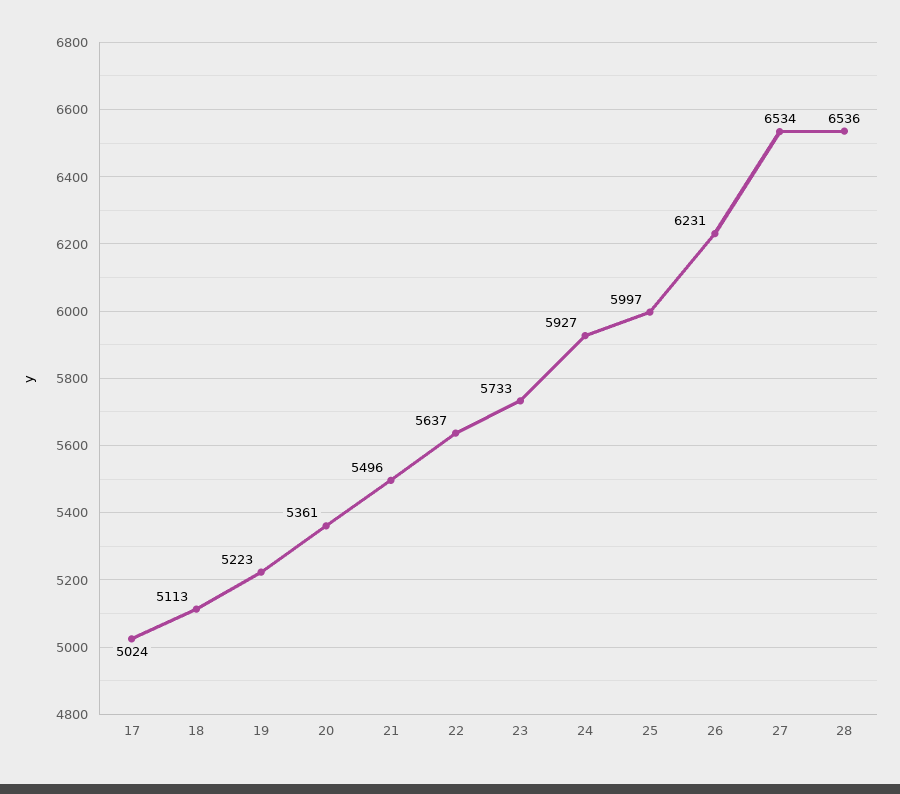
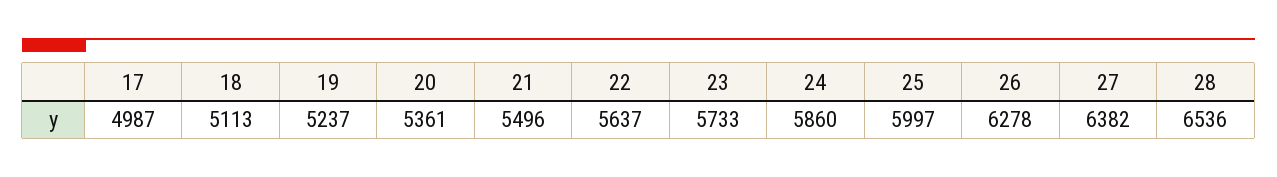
17: 5024 -> 4987
19: 5223 -> 5237
24: 5927 -> 5860
26: 6231 -> 6278
27: 6534 -> 6382

